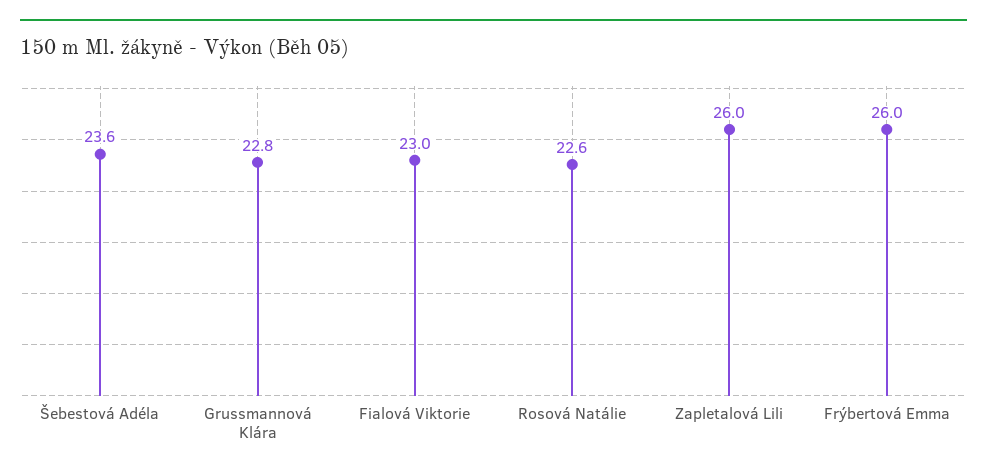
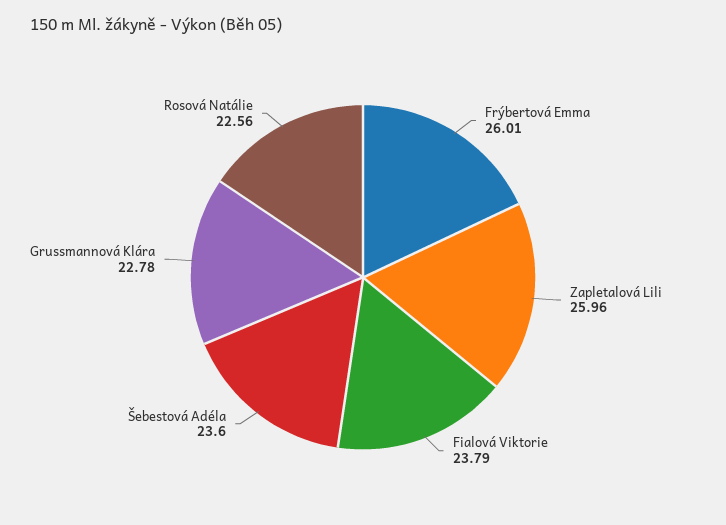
Fialová Viktorie: 23 -> 23.79

